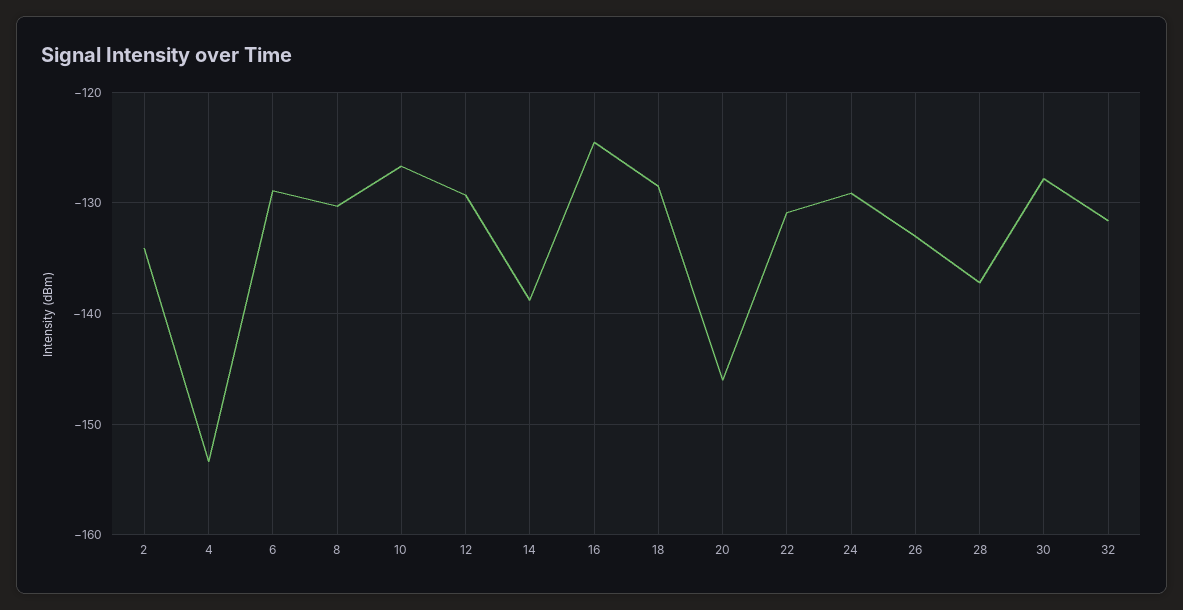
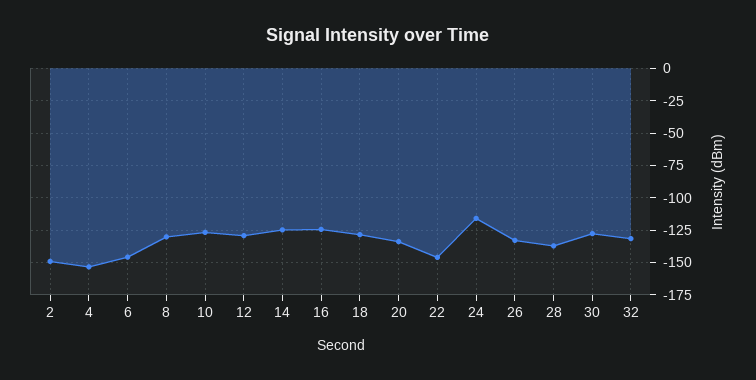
2: -134 -> -150
6: -129 -> -145
14: -139 -> -125
20: -146 -> -135
22: -131 -> -145
24: -129 -> -115

